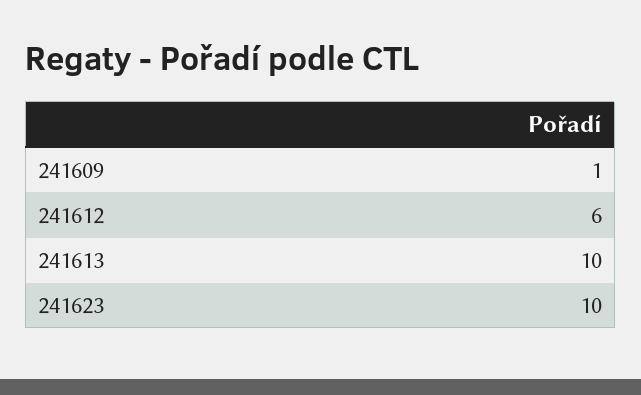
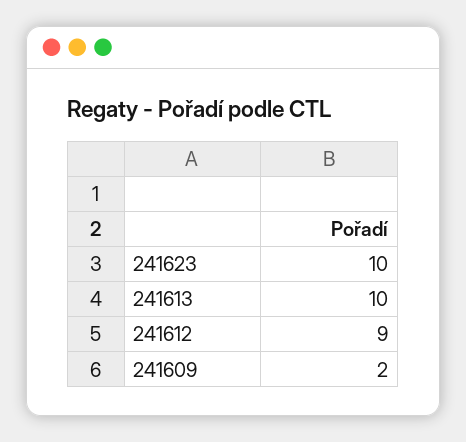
241609: 1 -> 2
241612: 6 -> 9

